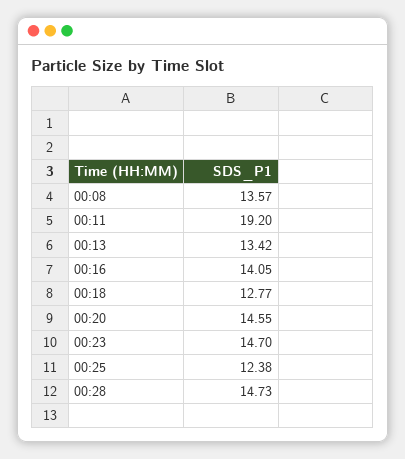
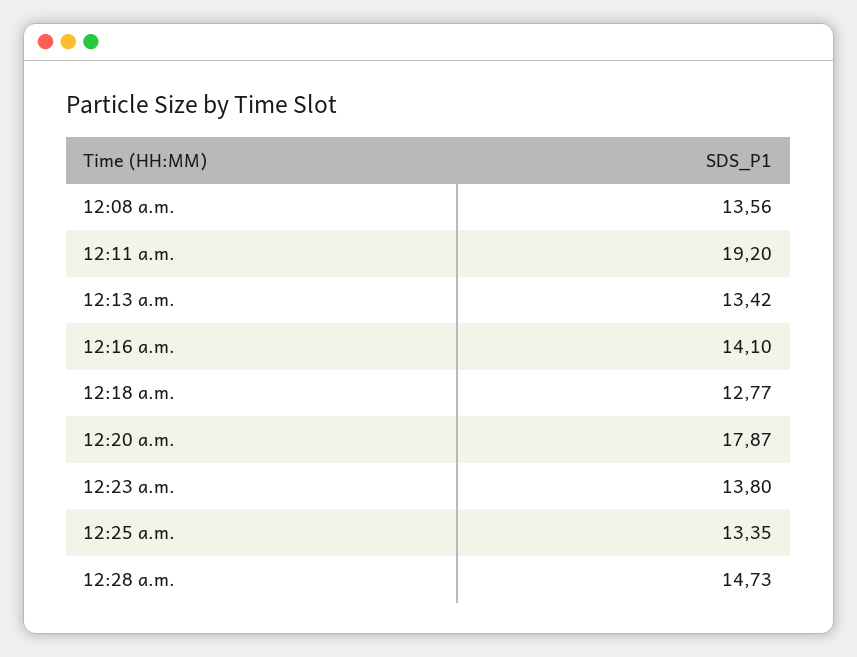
00:08: 13.57 -> 13.56
00:16: 14.05 -> 14.1
00:20: 14.55 -> 17.87
00:23: 14.7 -> 13.8
00:25: 12.38 -> 13.35

